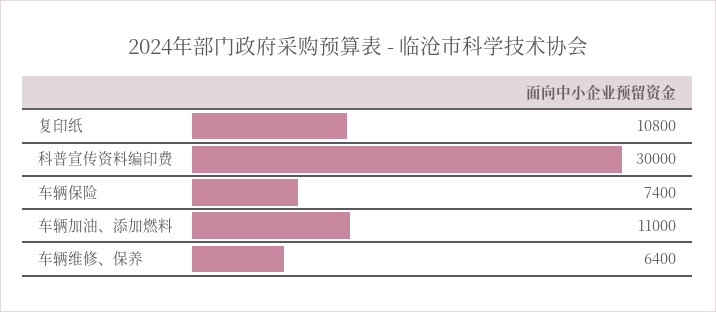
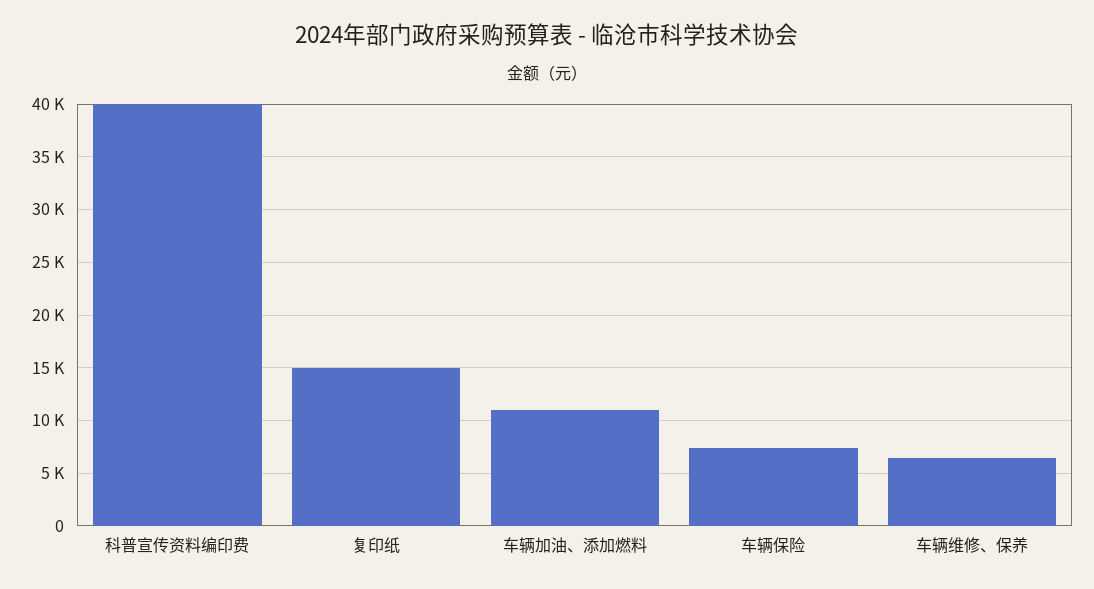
复印纸: 10800 -> 15000
科普宣传资料编印费: 30000 -> 40000

